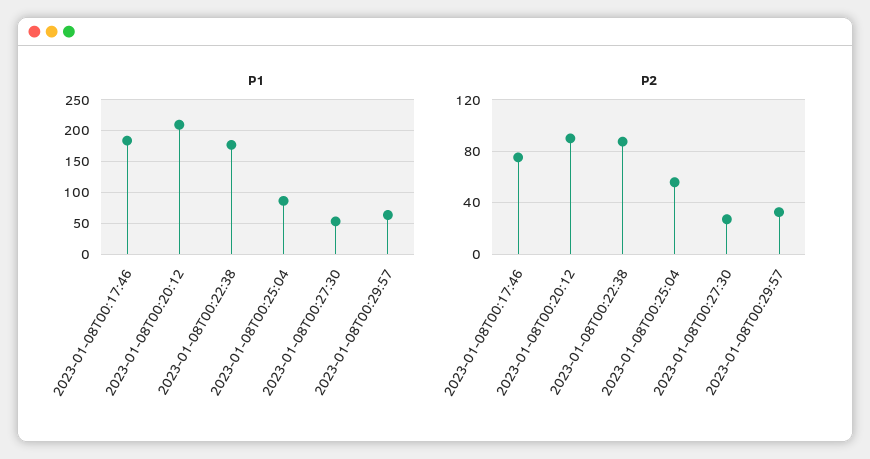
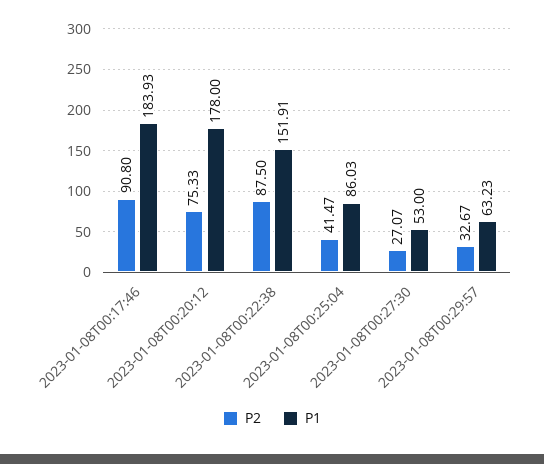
P1, 2023-01-08T00:20:12: 210 -> 178
P1, 2023-01-08T00:22:38: 180 -> 151.91
P2, 2023-01-08T00:17:46: 75 -> 90.8
P2, 2023-01-08T00:20:12: 90 -> 75.33
P2, 2023-01-08T00:25:04: 55 -> 41.47

